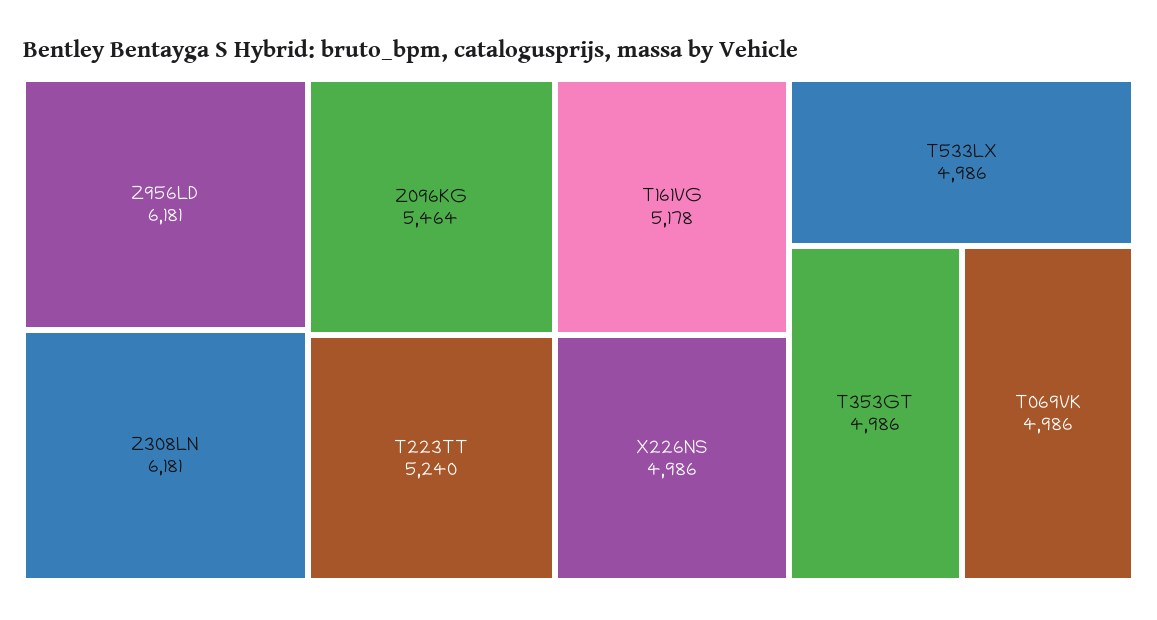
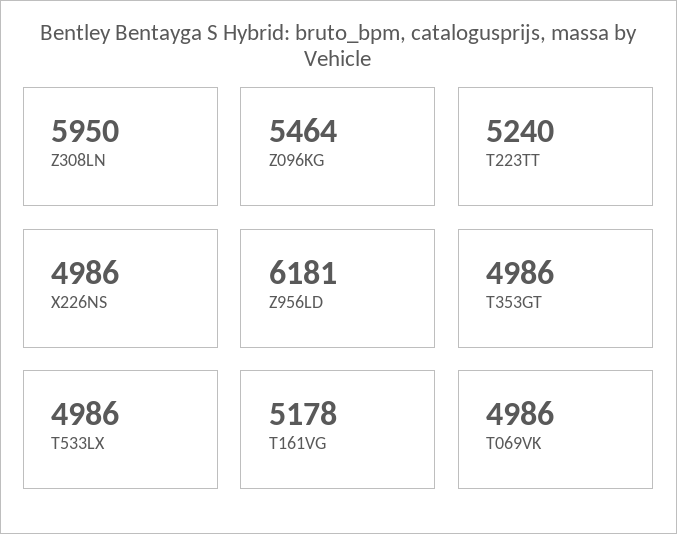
Z308LN: 6181 -> 5950

